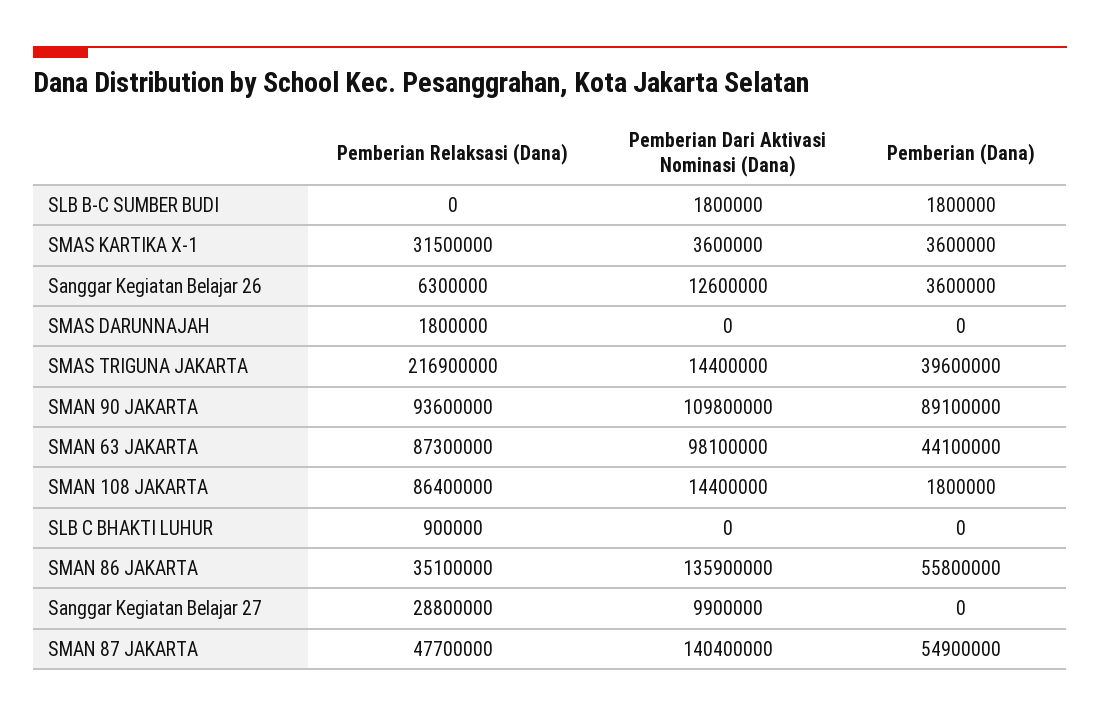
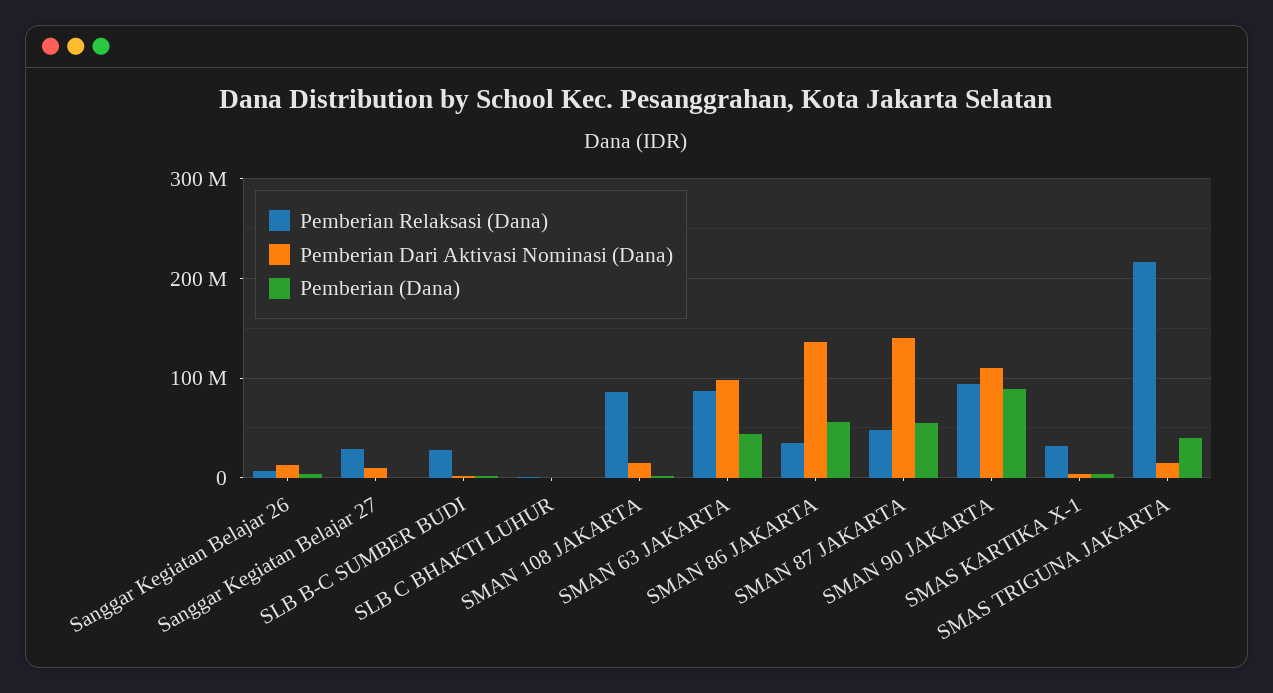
Pemberian Relaksasi (Dana), SLB B-C SUMBER BUDI: 0 -> 30000000
Pemberian Relaksasi (Dana), SMAS DARUNNAJAH: 1800000 -> none
Pemberian Dari Aktivasi Nominasi (Dana), SMAS DARUNNAJAH: 0 -> none
Pemberian (Dana), SMAS DARUNNAJAH: 0 -> none

